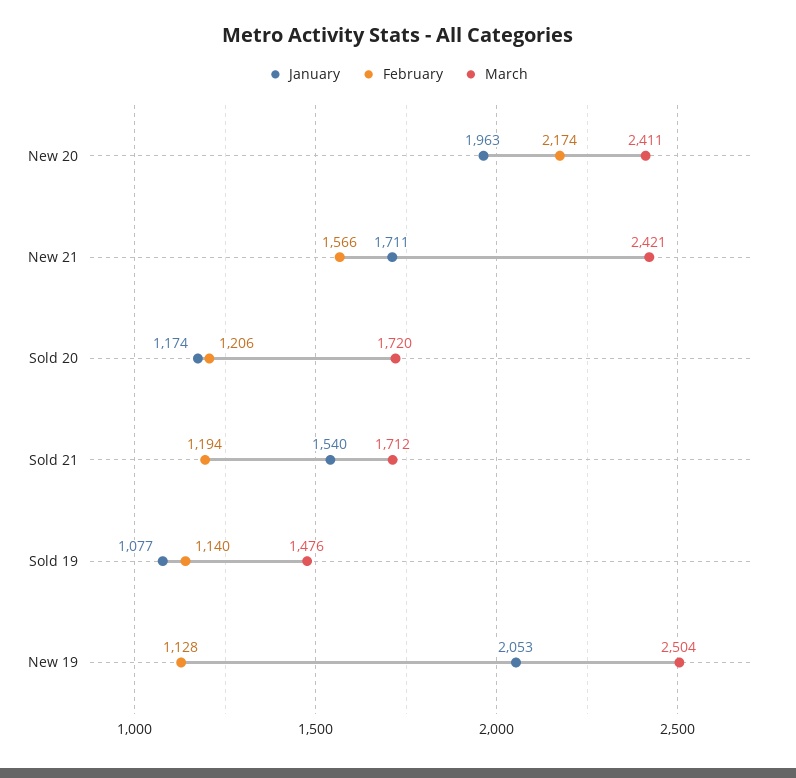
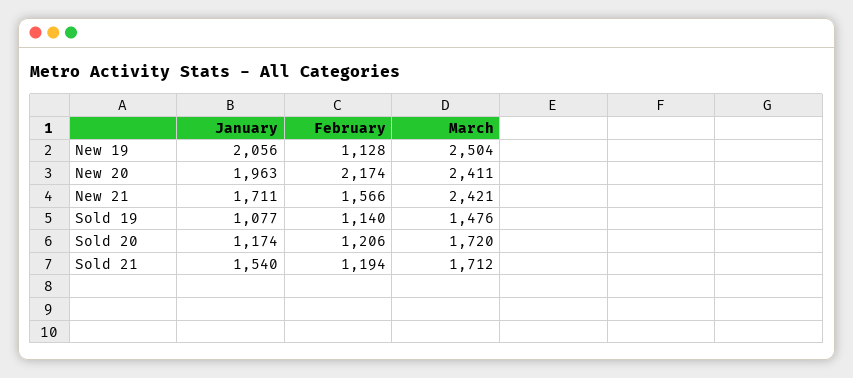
January, New 19: 2053 -> 2056

